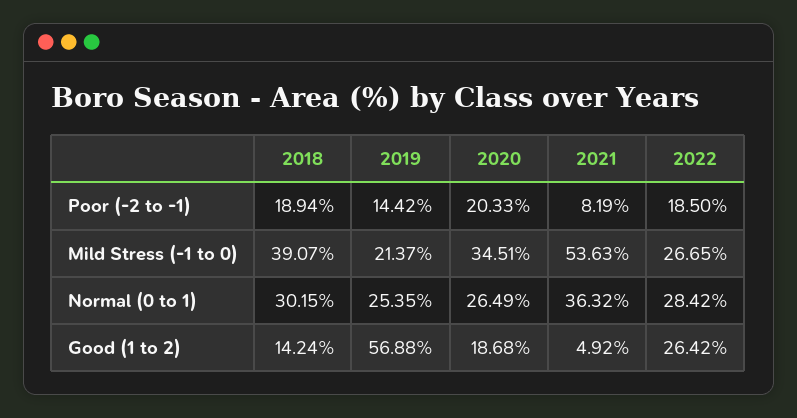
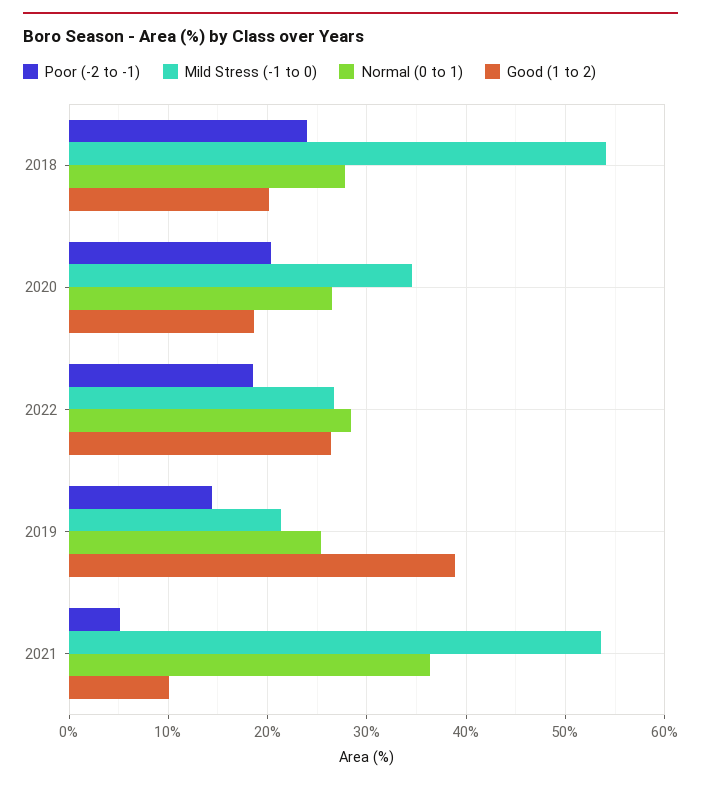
Poor (-2 to -1), 2018: 18.94 -> 24
Poor (-2 to -1), 2021: 8.19 -> 5
Mild Stress (-1 to 0), 2018: 39.07 -> 54
Normal (0 to 1), 2018: 30.15 -> 28
Good (1 to 2), 2018: 14.24 -> 20
Good (1 to 2), 2019: 56.88 -> 39
Good (1 to 2), 2021: 4.92 -> 10

